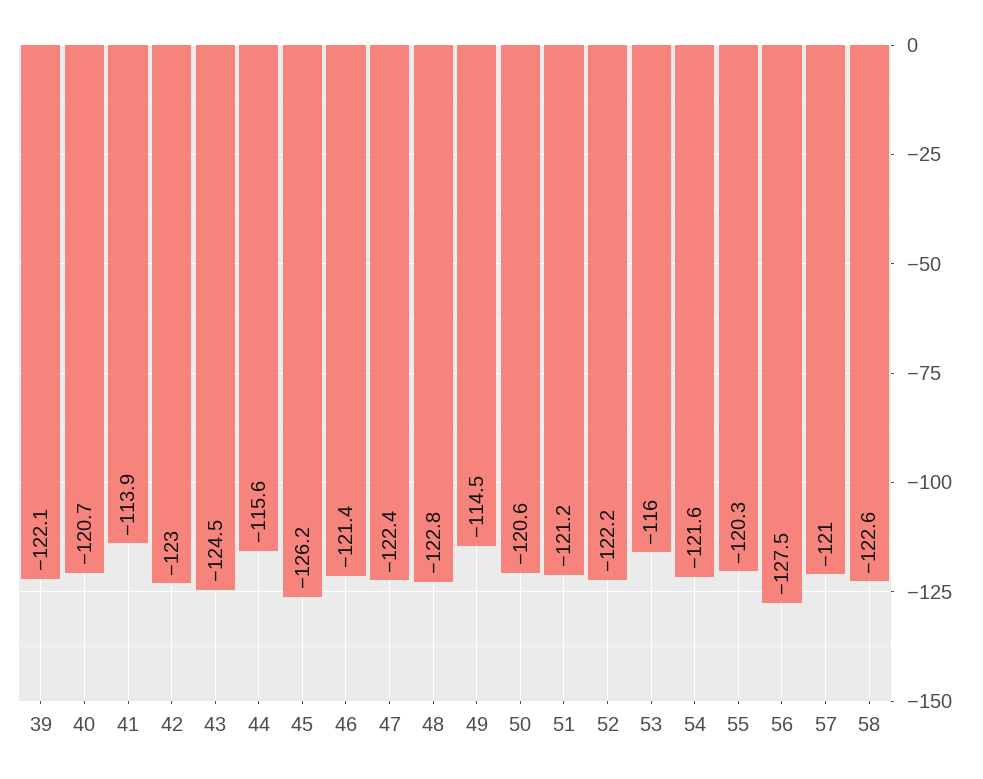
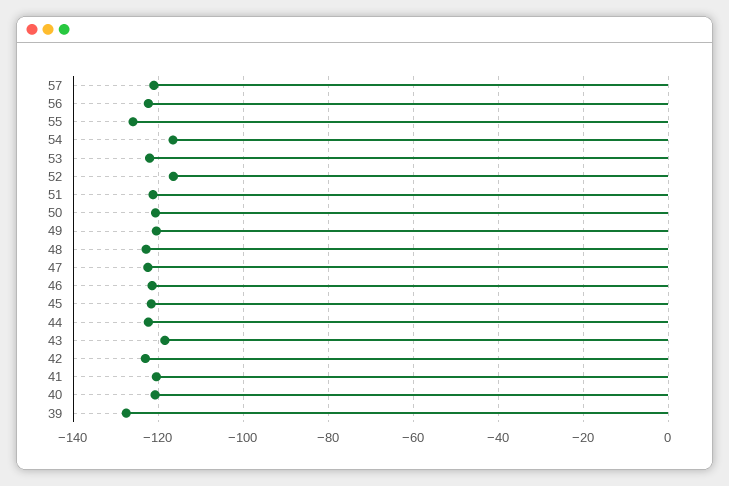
39: -122.1 -> -128
41: -113.9 -> -120
43: -124.5 -> -118
44: -115.6 -> -122
45: -126.2 -> -122
49: -114.5 -> -120
52: -122.2 -> -116
53: -116 -> -122
54: -121.6 -> -116
55: -120.3 -> -126
56: -127.5 -> -122
58: -122.6 -> none

